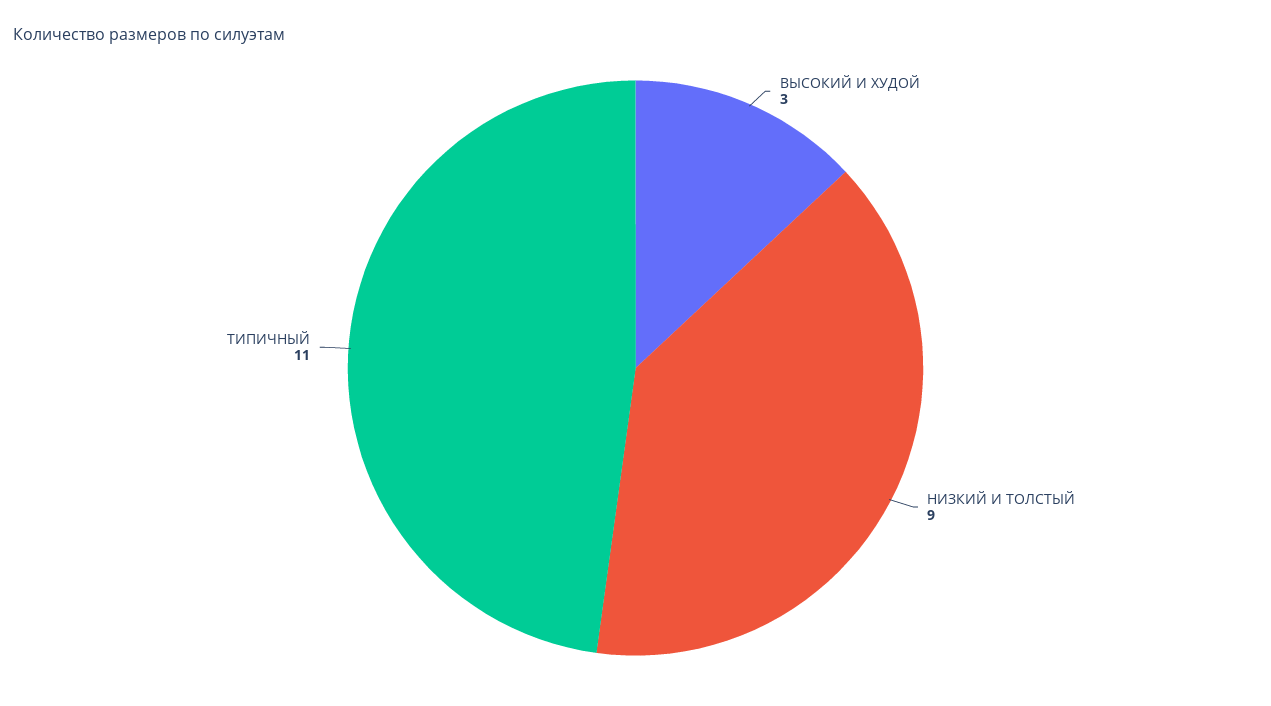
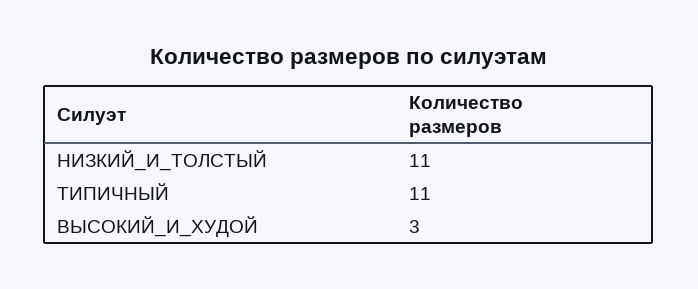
НИЗКИЙ И ТОЛСТЫЙ: 9 -> 11

